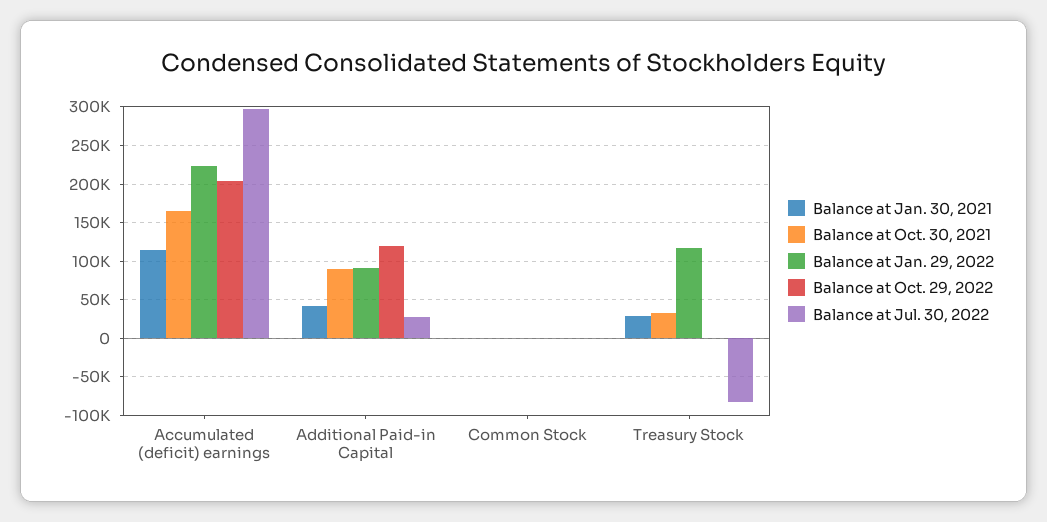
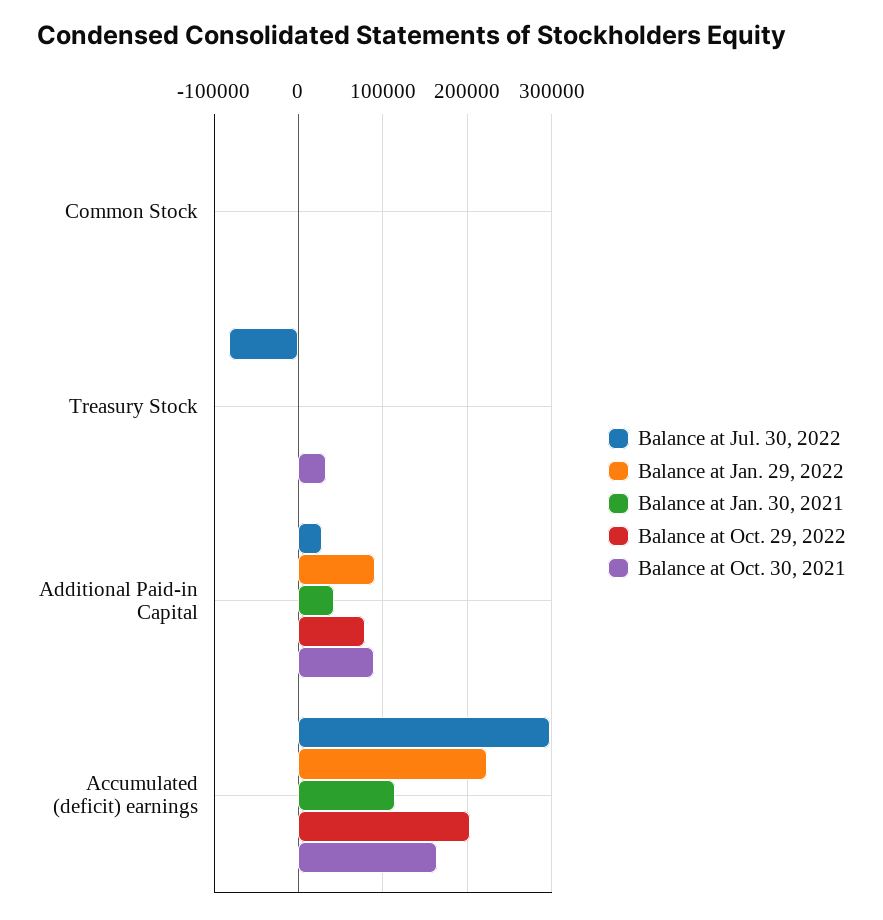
Balance at Oct. 29, 2022, Additional Paid-in Capital: 120000 -> 80000
Balance at Jan. 30, 2021, Treasury Stock: 30000 -> 0
Balance at Jan. 29, 2022, Treasury Stock: 120000 -> 0

